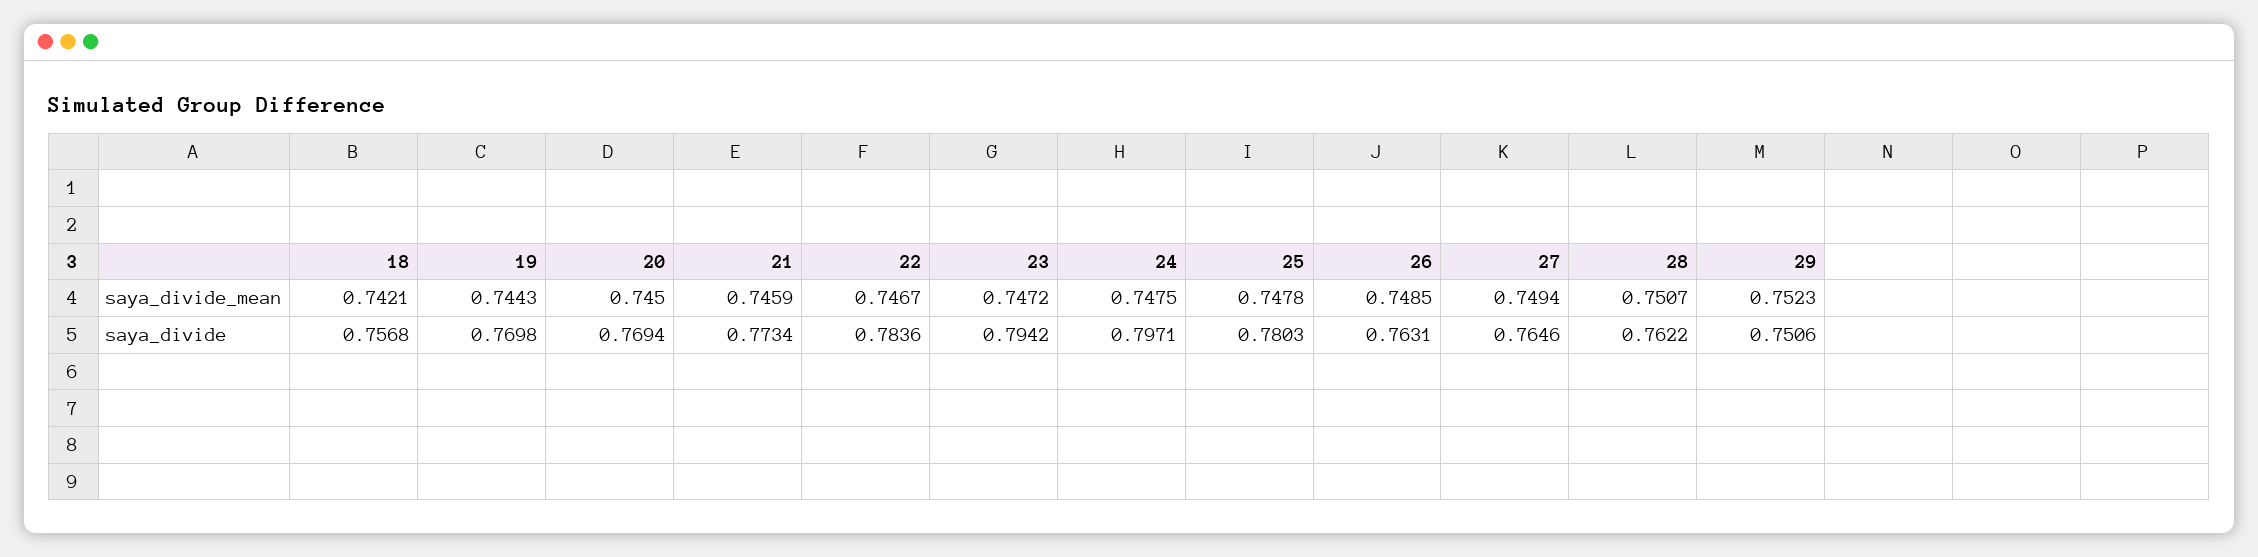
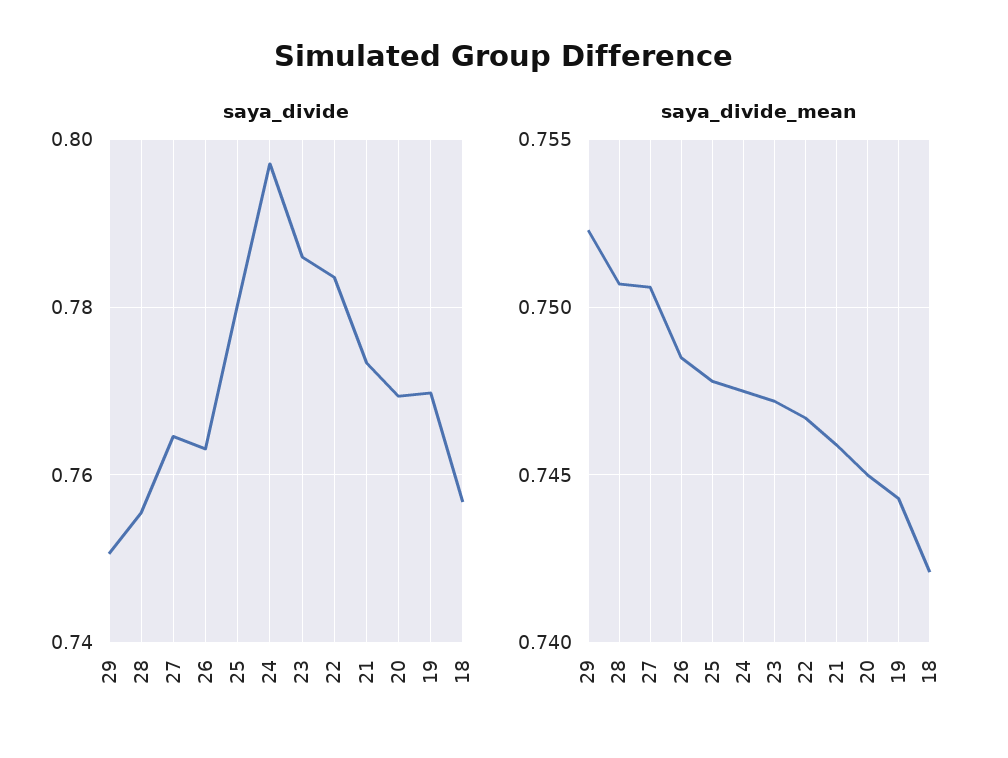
saya_divide_mean, 27: 0.7494 -> 0.7505
saya_divide, 23: 0.7942 -> 0.786
saya_divide, 28: 0.7622 -> 0.756

